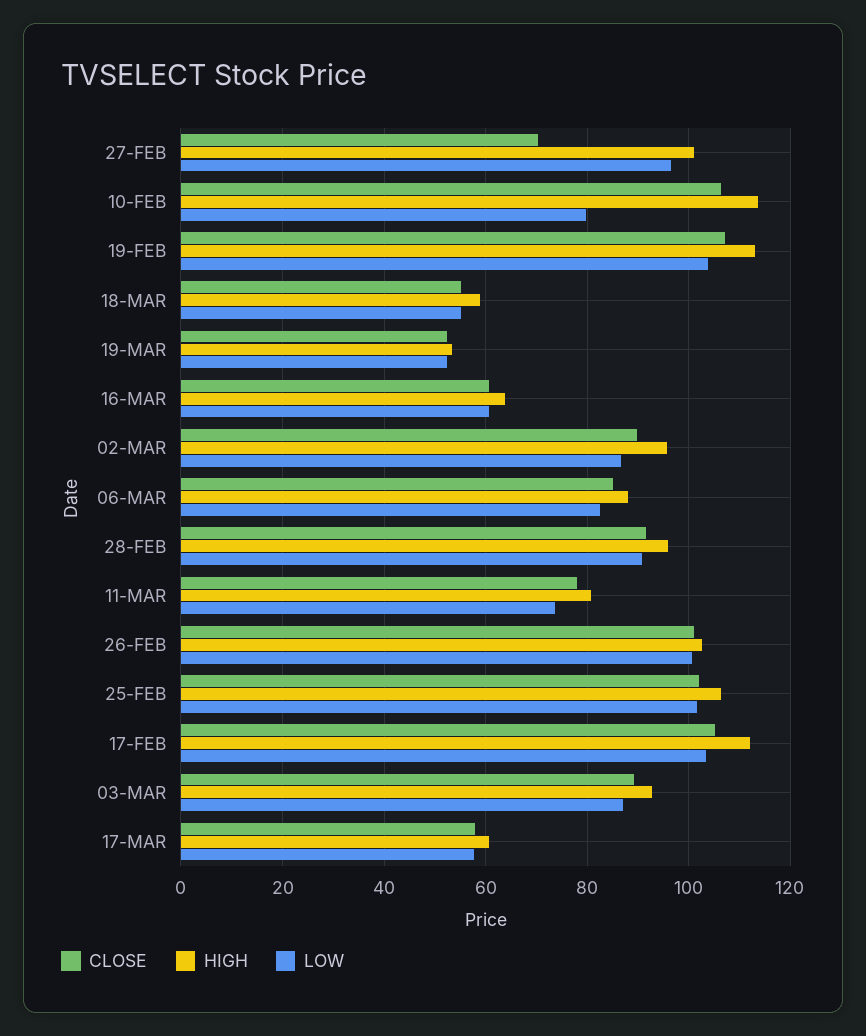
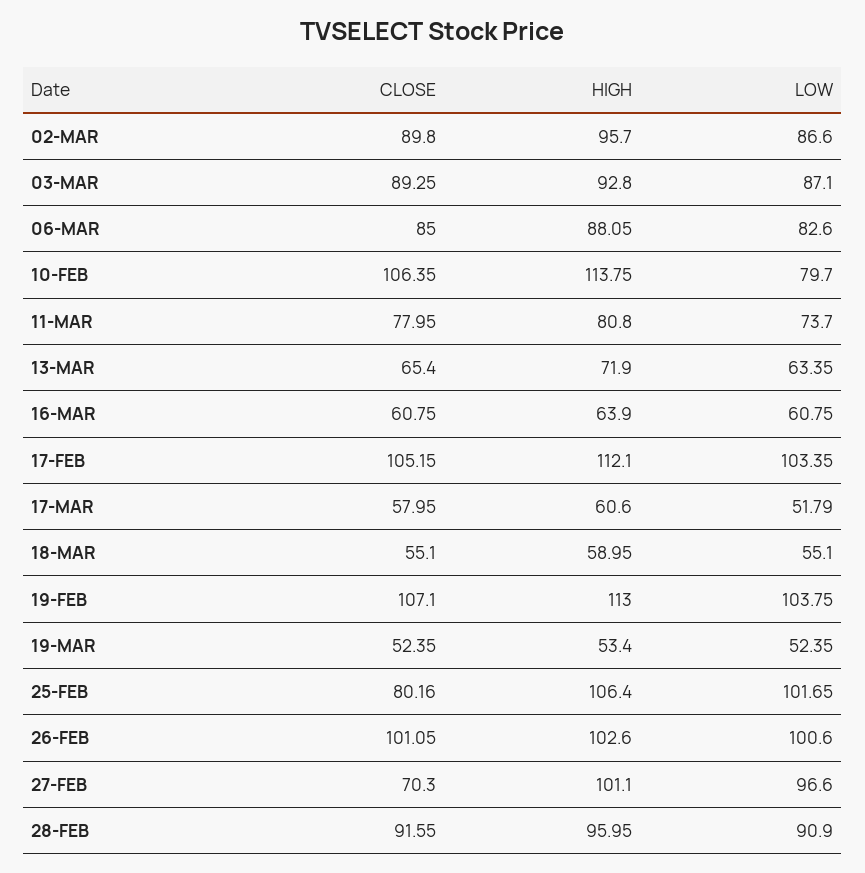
CLOSE, 25-FEB: 102 -> 80.16
LOW, 17-MAR: 58 -> 51.79
CLOSE, 13-MAR: none -> 65.4
HIGH, 13-MAR: none -> 71.9
LOW, 13-MAR: none -> 63.35

